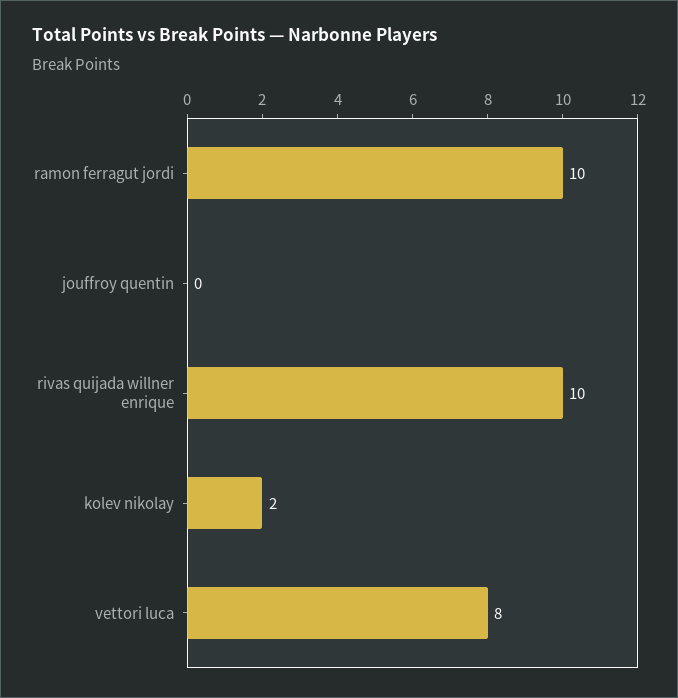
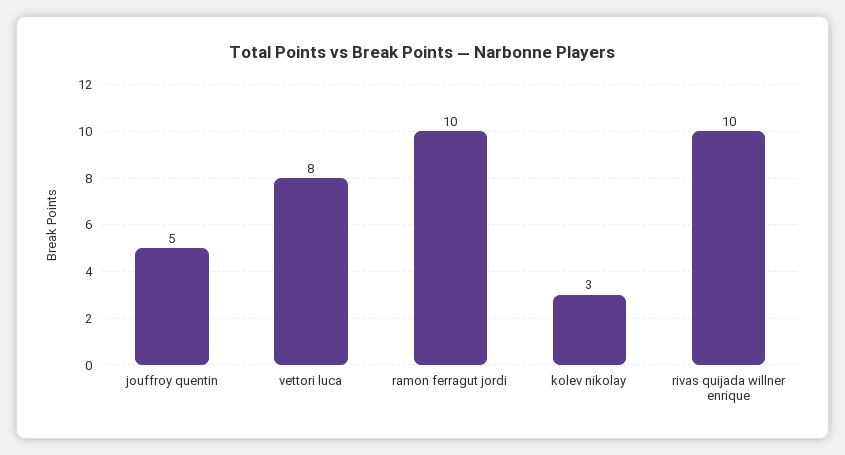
jouffroy quentin: 0 -> 5
kolev nikolay: 2 -> 3

